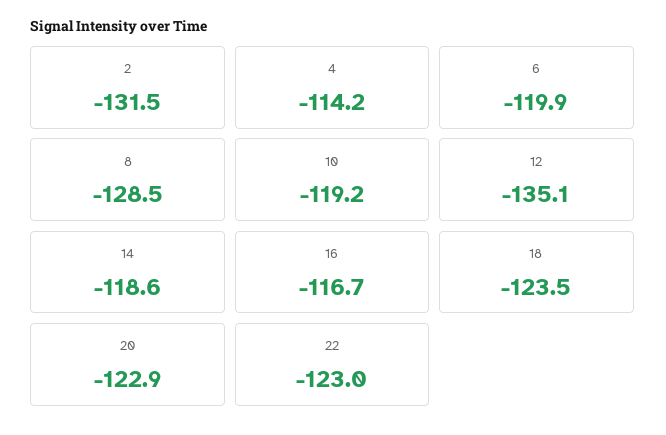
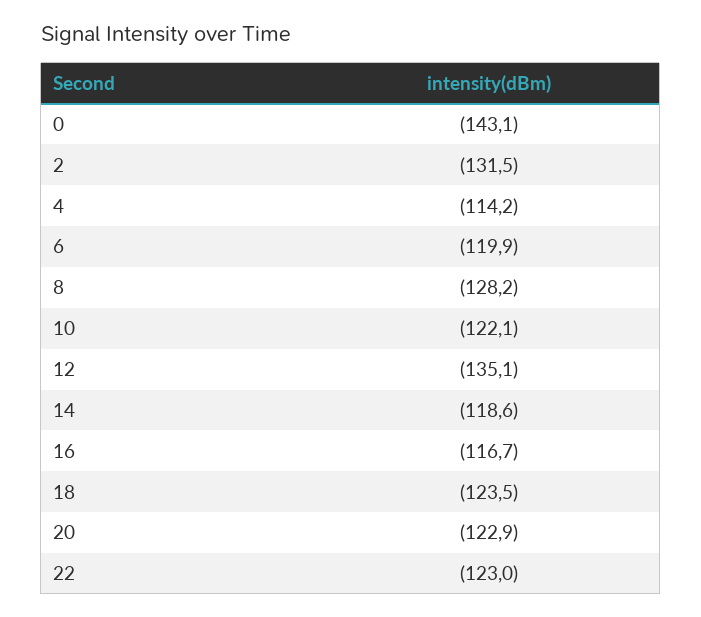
8: -128.5 -> -128.2
10: -119.2 -> -122.1
0: none -> -143.1

